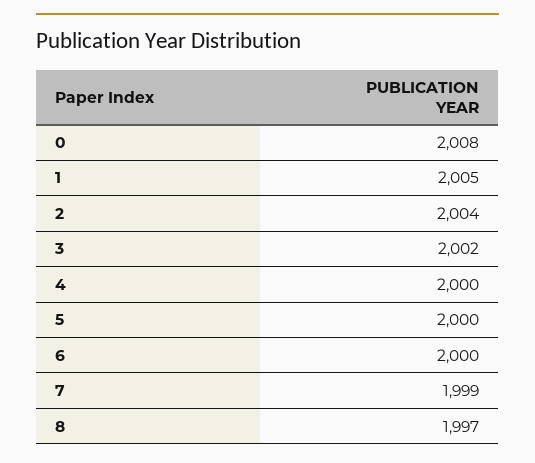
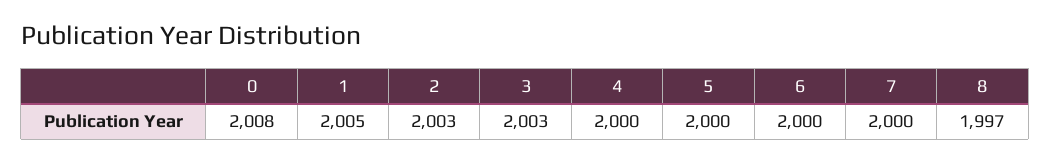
2: 2004 -> 2003
3: 2002 -> 2003
7: 1999 -> 2000

